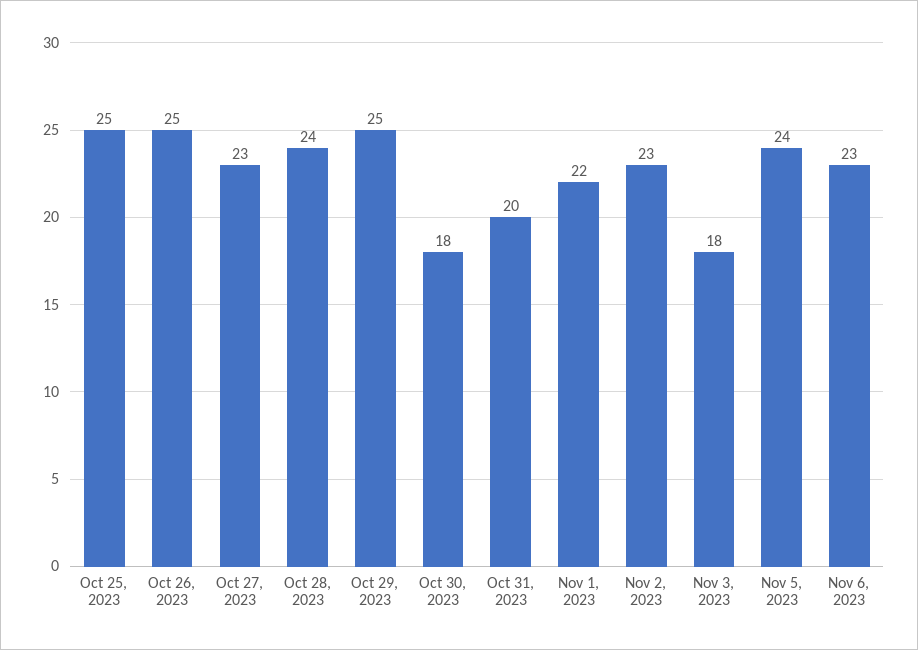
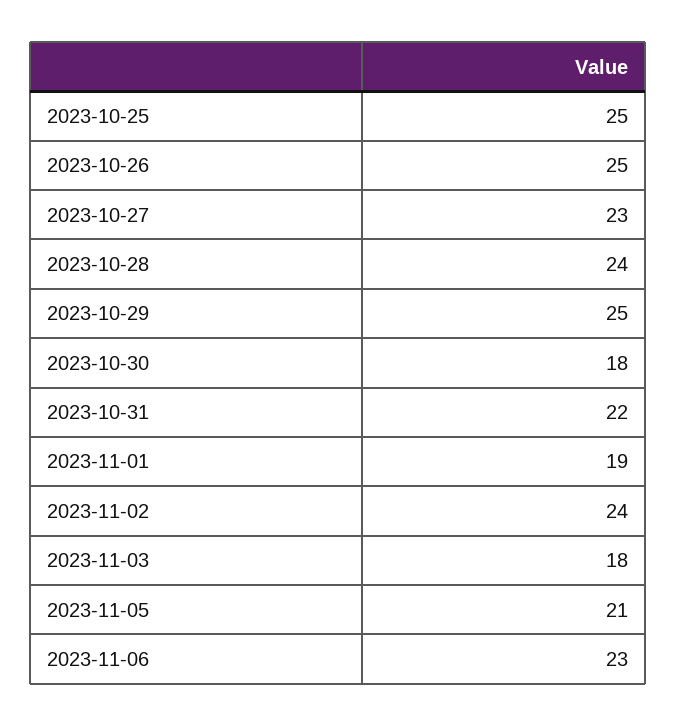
Oct 31, 2023: 20 -> 22
Nov 1, 2023: 22 -> 19
Nov 2, 2023: 23 -> 24
Nov 5, 2023: 24 -> 21

